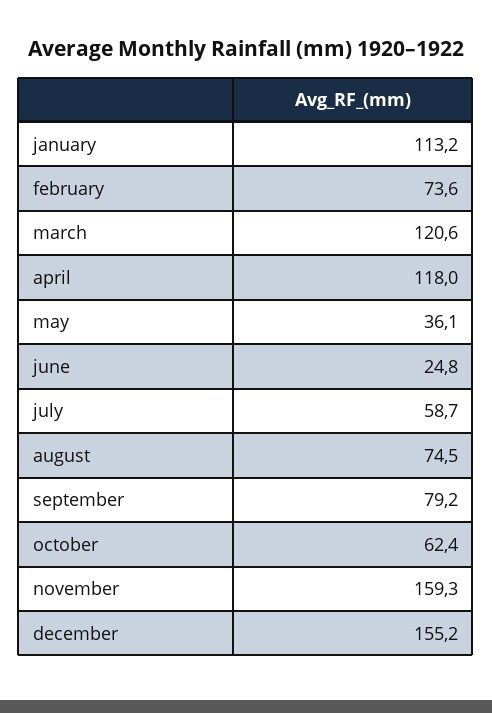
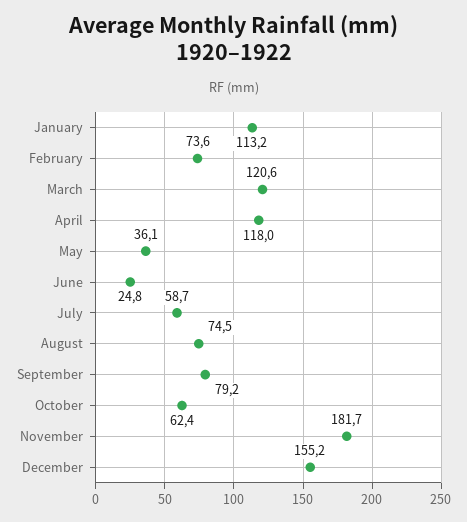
november: 159.3 -> 181.7

